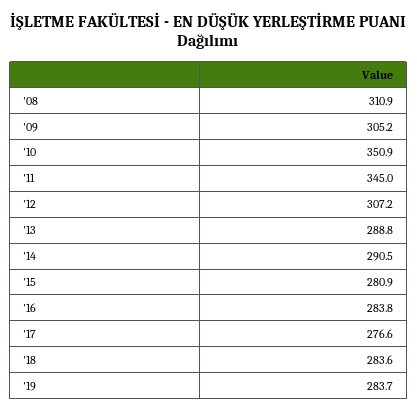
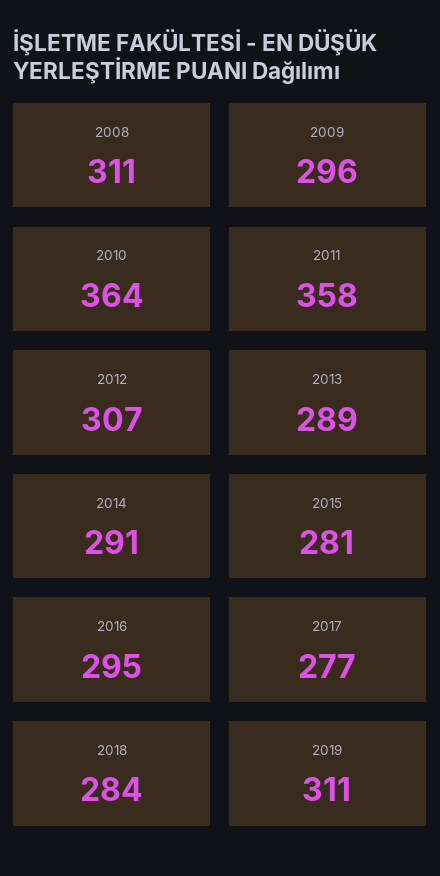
'09: 305.2 -> 296
'10: 350.9 -> 364
'11: 345 -> 358
'16: 283.8 -> 295
'19: 283.7 -> 311

